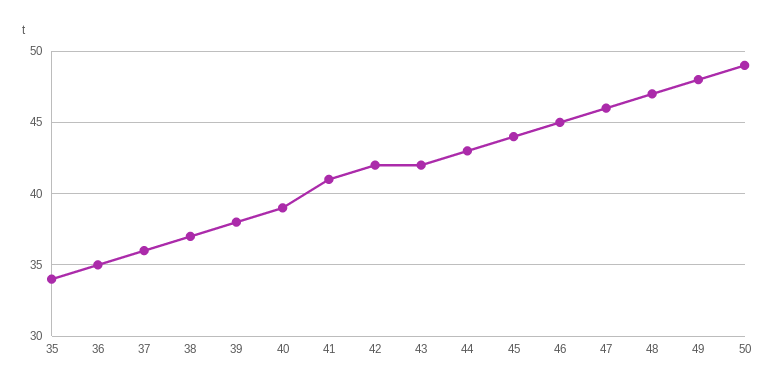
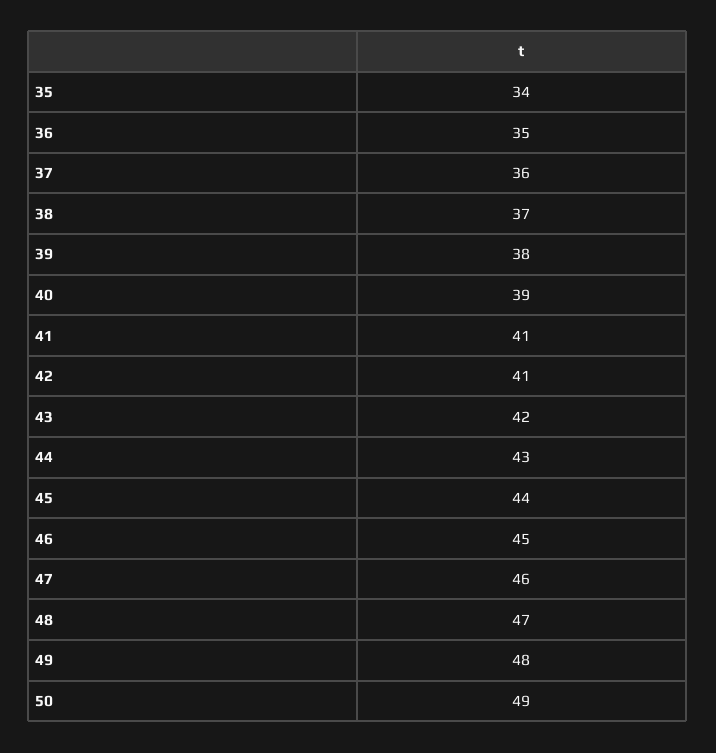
42: 42 -> 41

